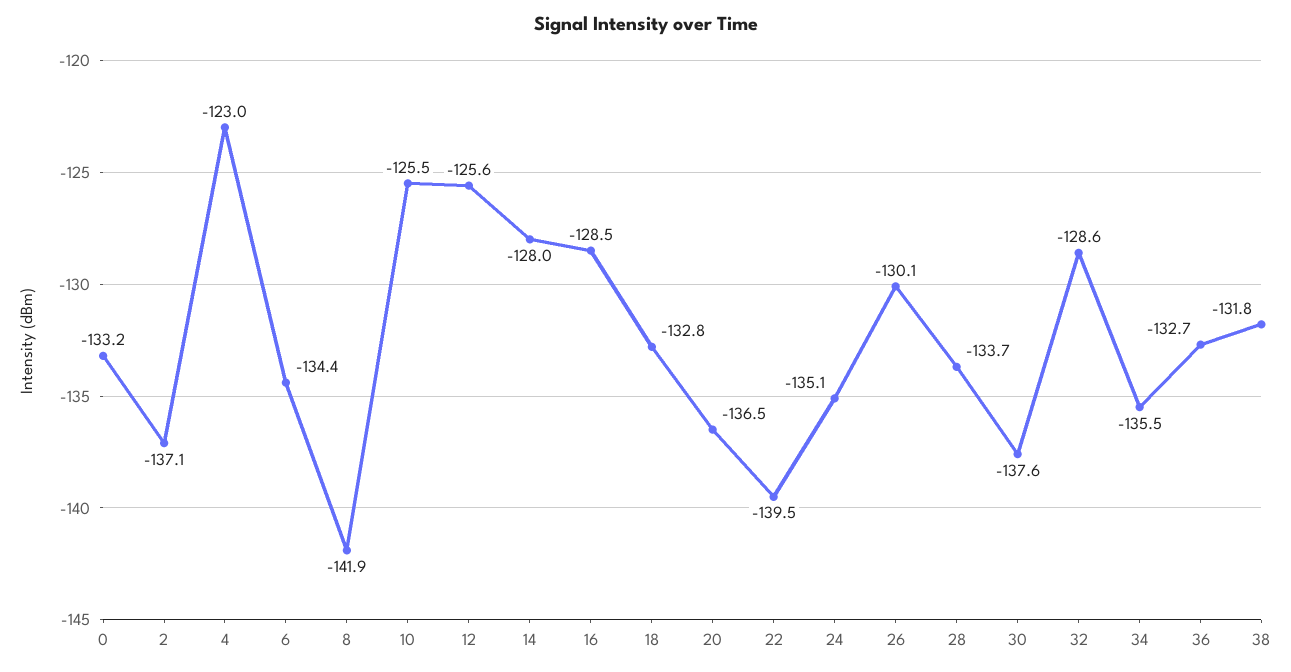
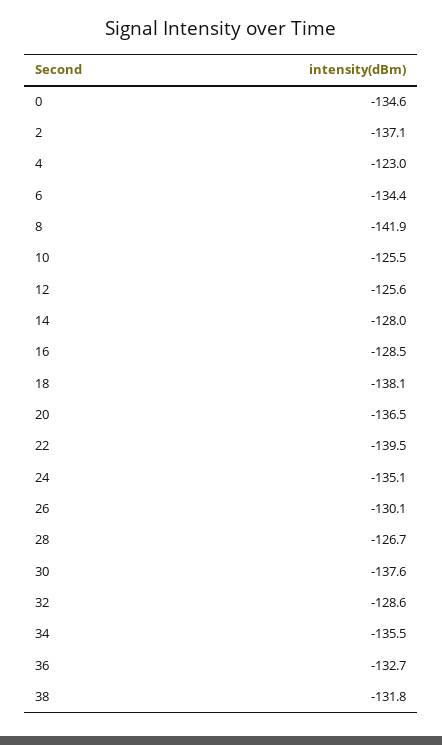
0: -133.2 -> -134.6
18: -132.8 -> -138.1
28: -133.7 -> -126.7

